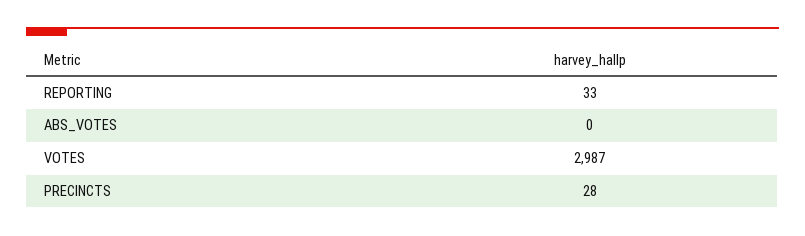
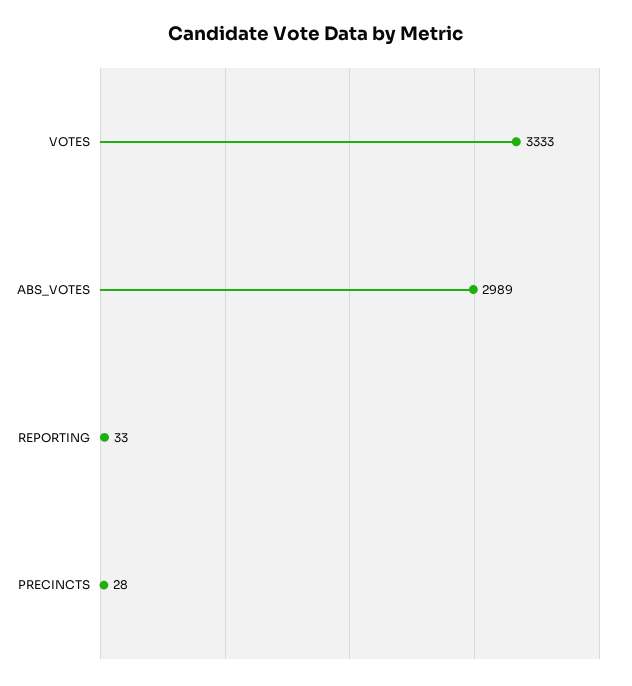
ABS_VOTES: 0 -> 2989
VOTES: 2987 -> 3333

